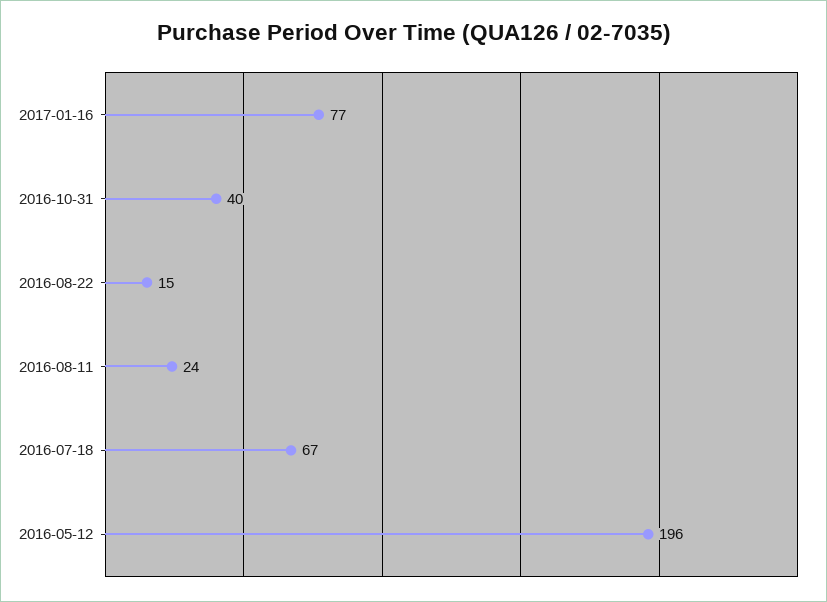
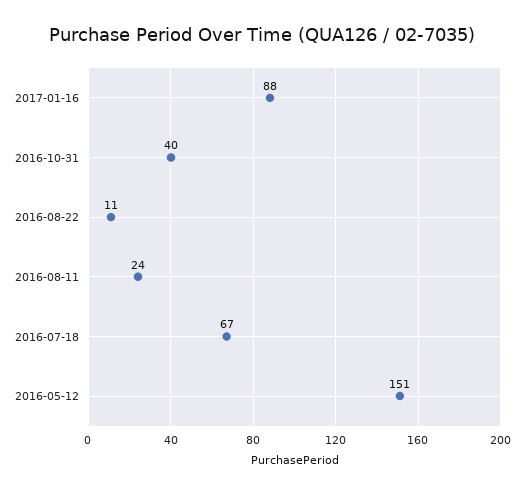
2017-01-16: 77 -> 88
2016-08-22: 15 -> 11
2016-05-12: 196 -> 151

